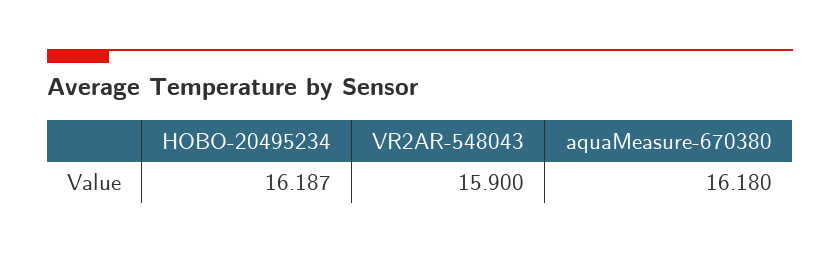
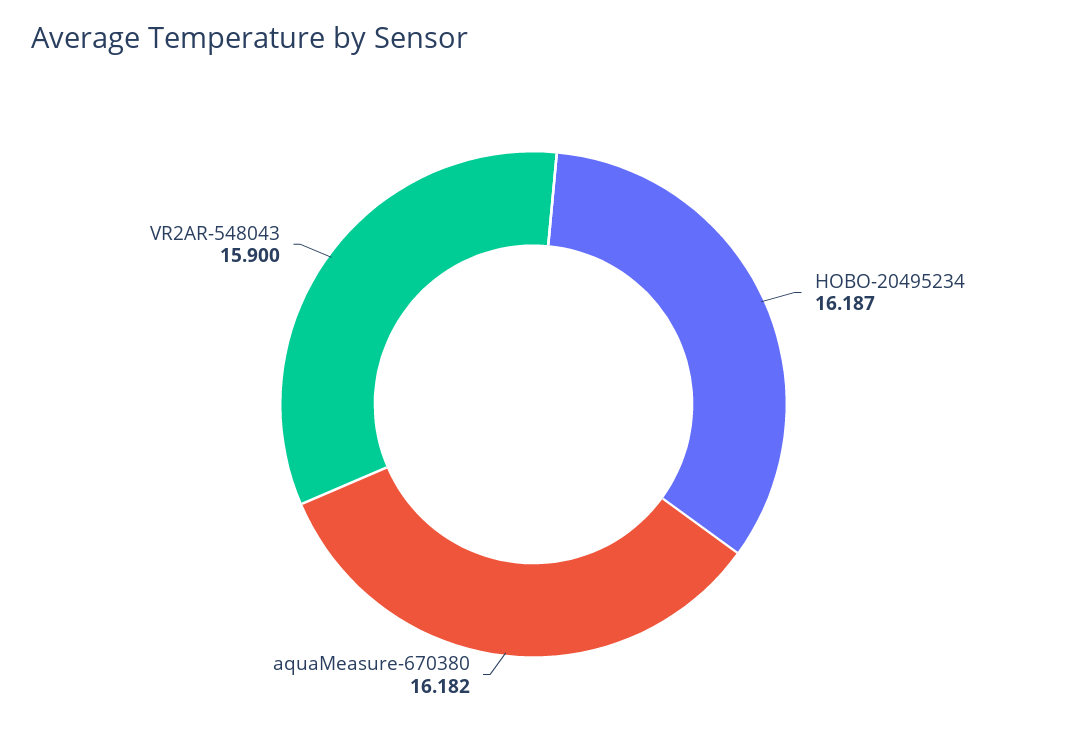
aquaMeasure-670380: 16.18 -> 16.182

